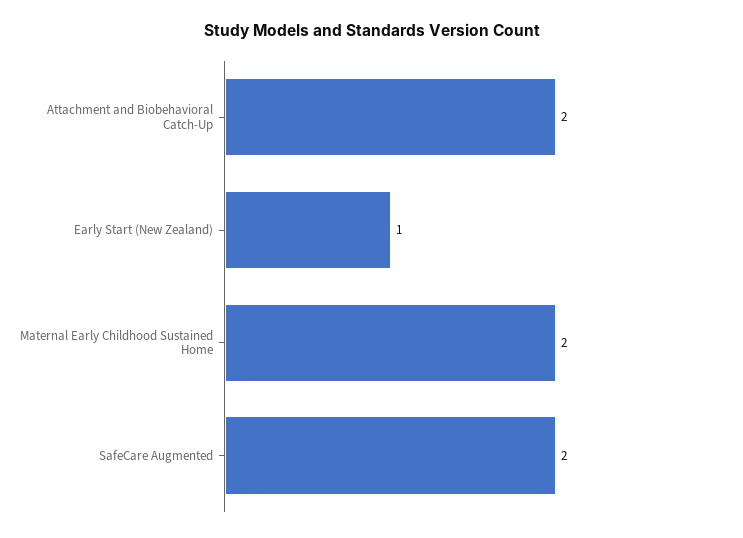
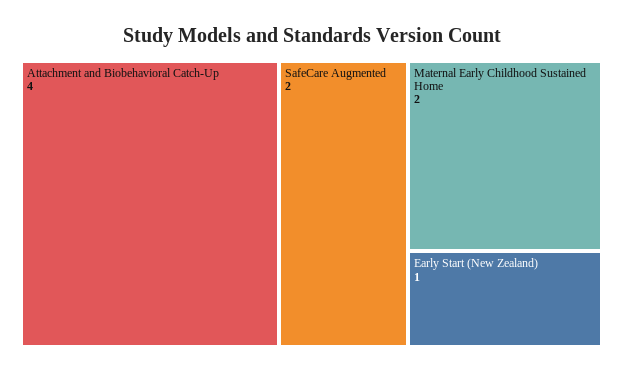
Attachment and Biobehavioral Catch-Up: 2 -> 4

